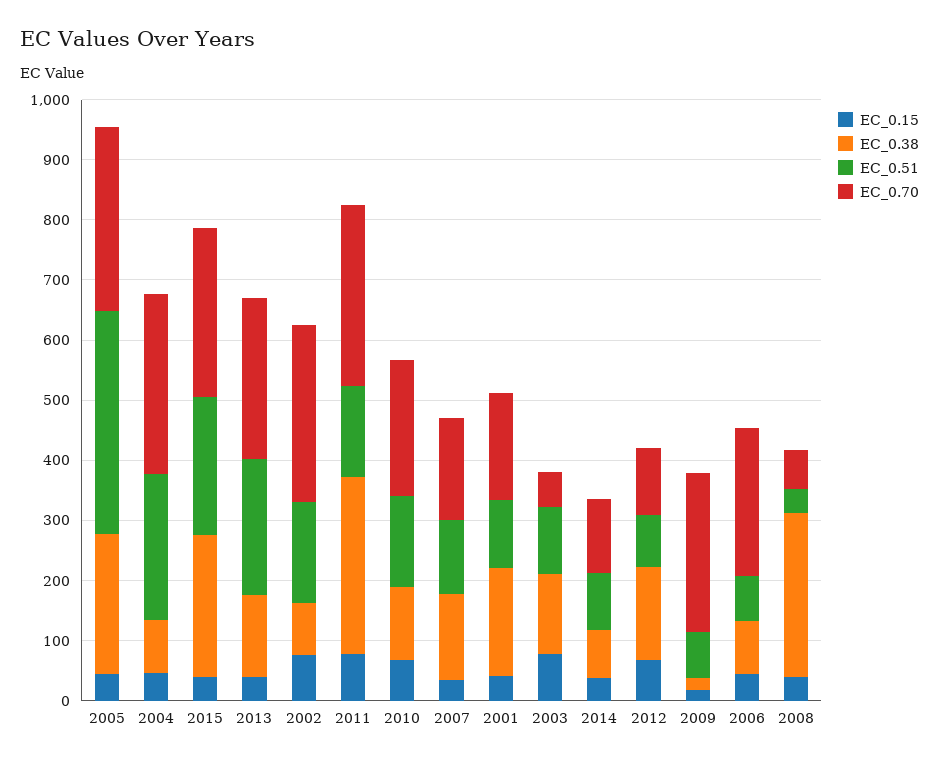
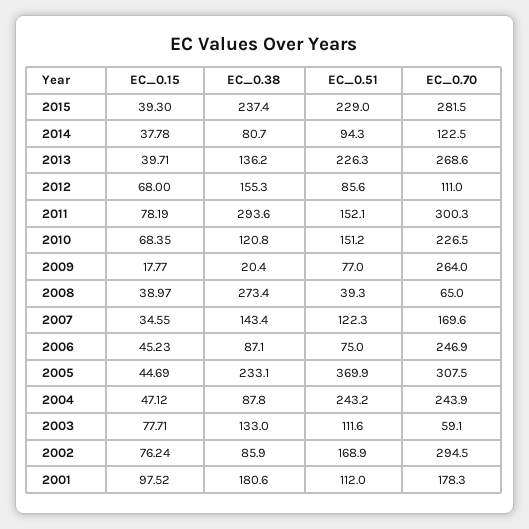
EC_0.70, 2004: 300 -> 243.9
EC_0.15, 2001: 40 -> 97.52

